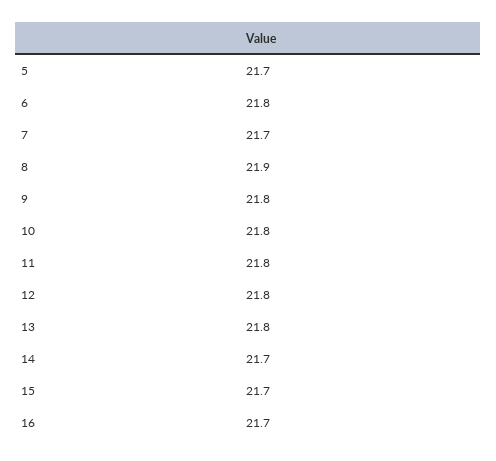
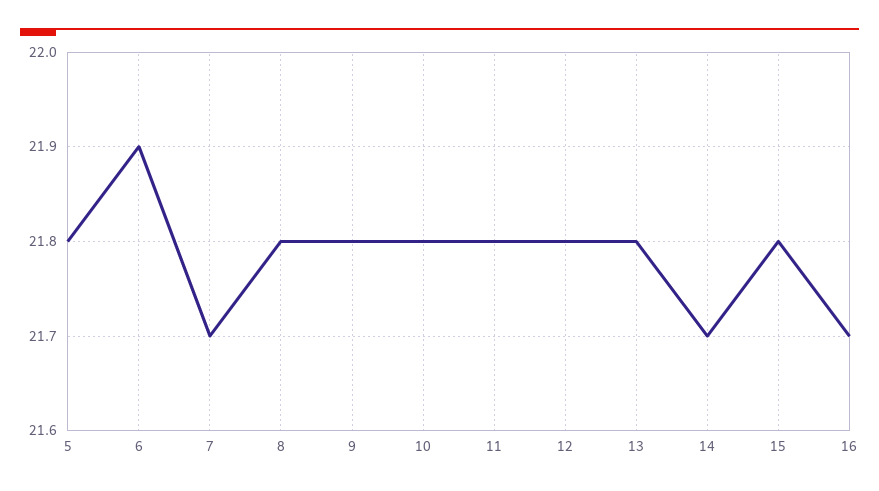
5: 21.7 -> 21.8
6: 21.8 -> 21.9
8: 21.9 -> 21.8
15: 21.7 -> 21.8

